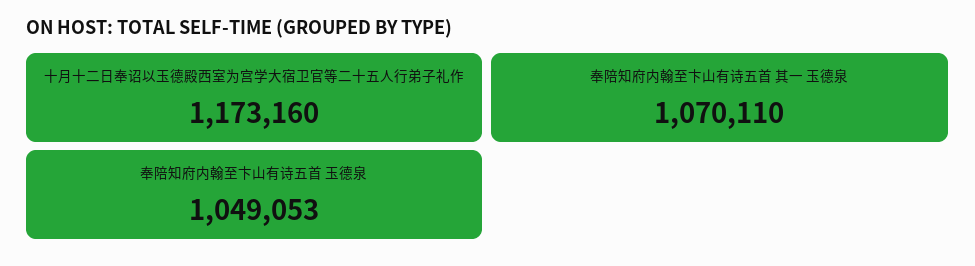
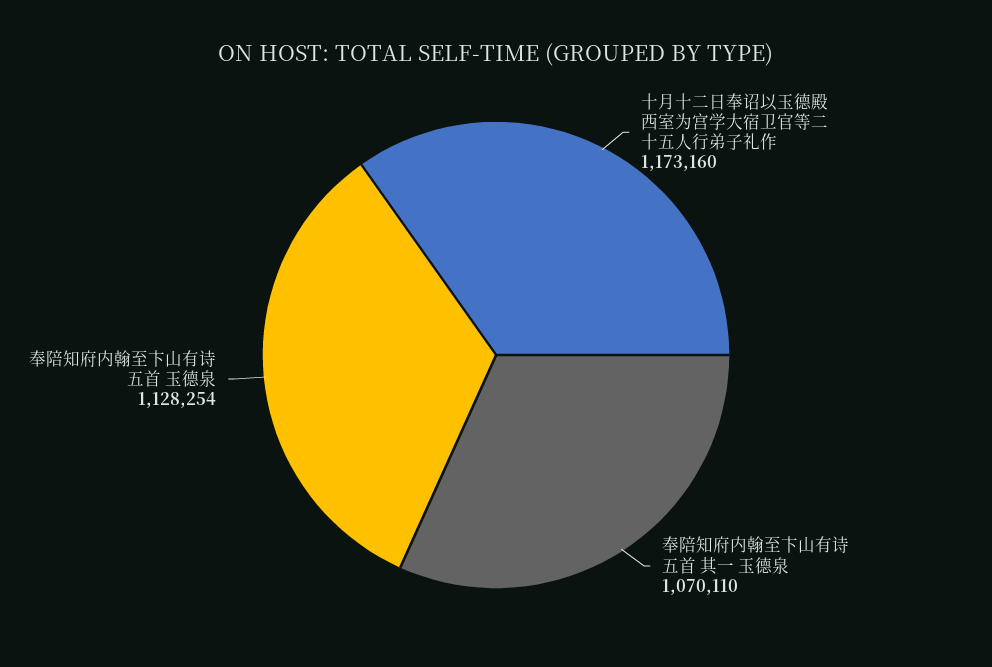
奉陪知府内翰至卞山有诗五首 玉德泉: 1049053 -> 1128254

